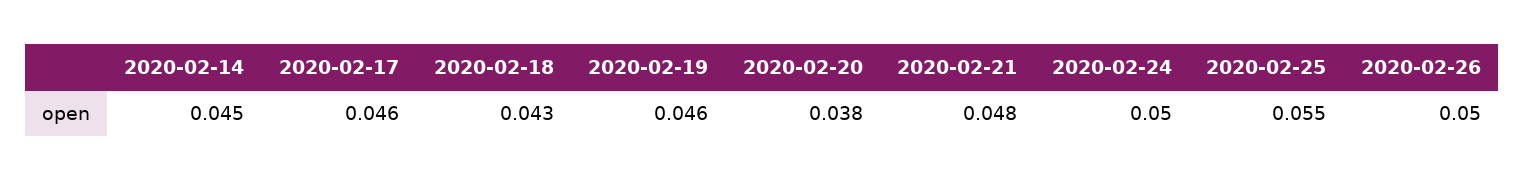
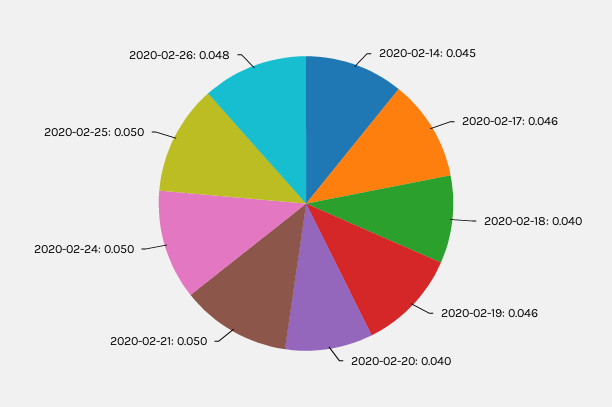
2020-02-18: 0.043 -> 0.04
2020-02-20: 0.038 -> 0.04
2020-02-21: 0.048 -> 0.05
2020-02-25: 0.055 -> 0.05
2020-02-26: 0.05 -> 0.048

